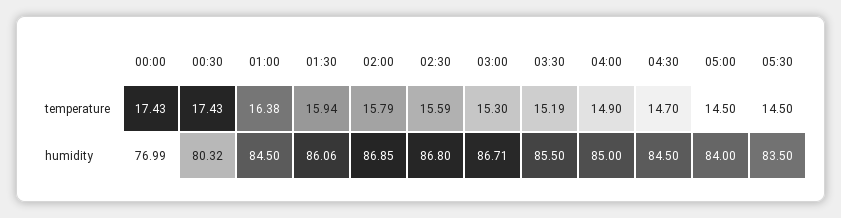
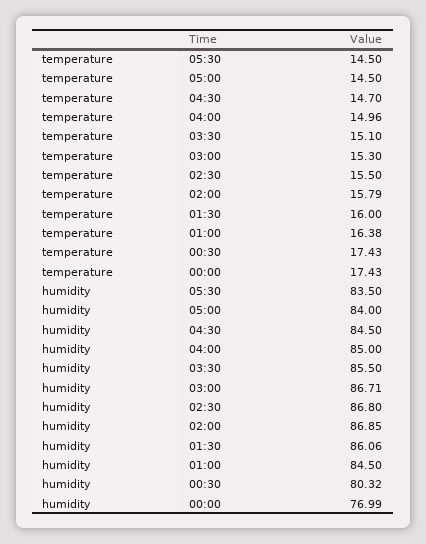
01:30, temperature: 15.94 -> 16
02:30, temperature: 15.59 -> 15.5
03:30, temperature: 15.19 -> 15.1
04:00, temperature: 14.9 -> 14.96

